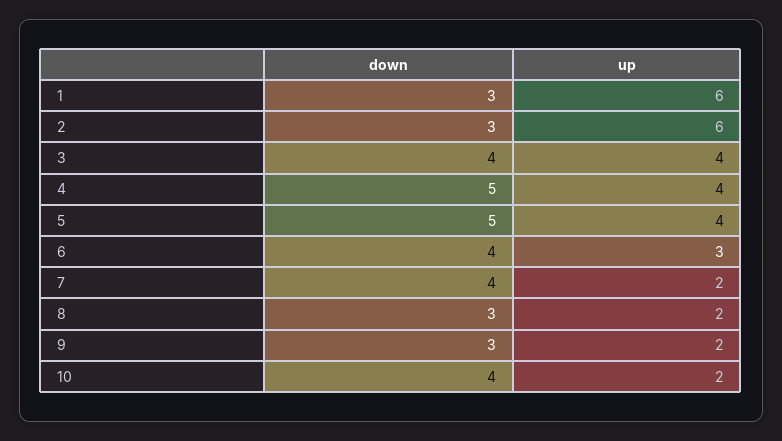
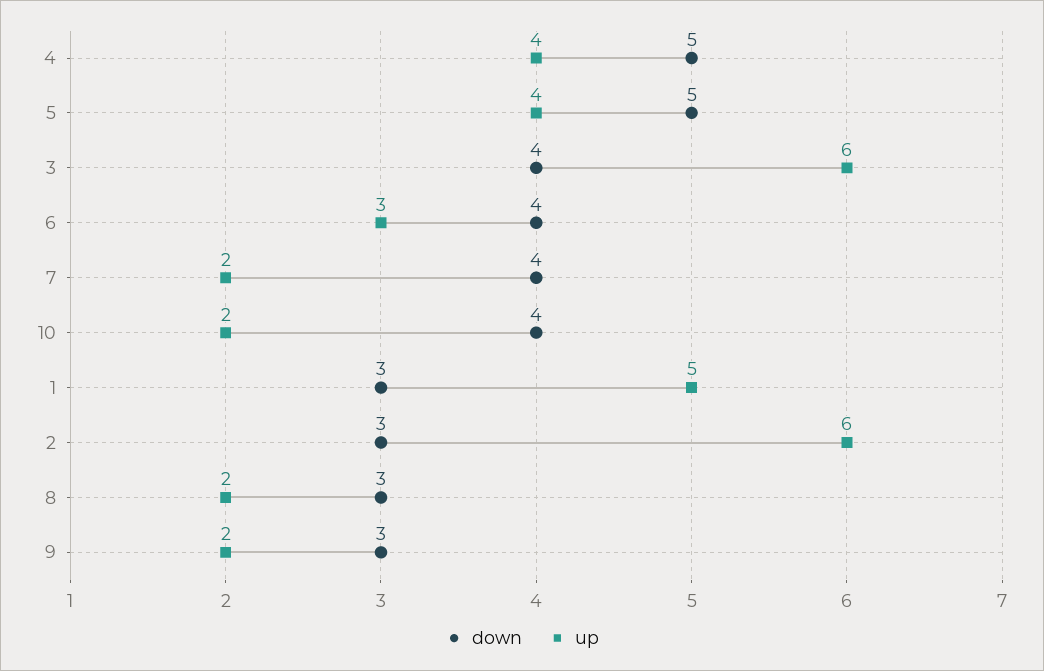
up, 1: 6 -> 5
up, 3: 4 -> 6

